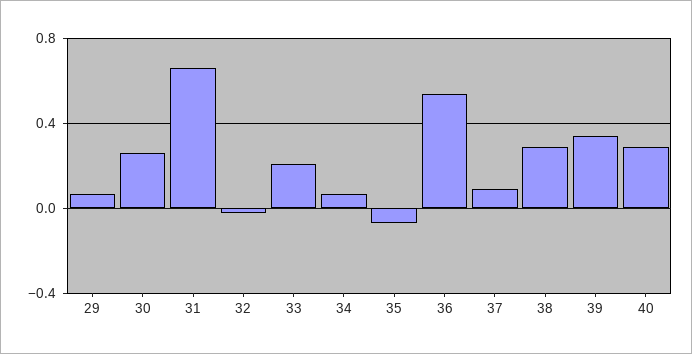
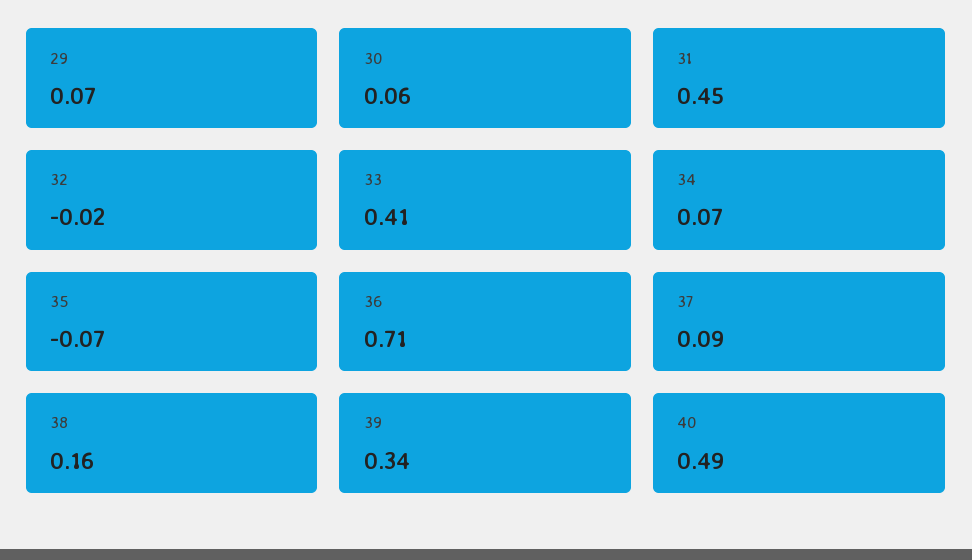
30: 0.25 -> 0.06
31: 0.65 -> 0.45
33: 0.2 -> 0.41
36: 0.55 -> 0.71
38: 0.3 -> 0.16
40: 0.3 -> 0.49

